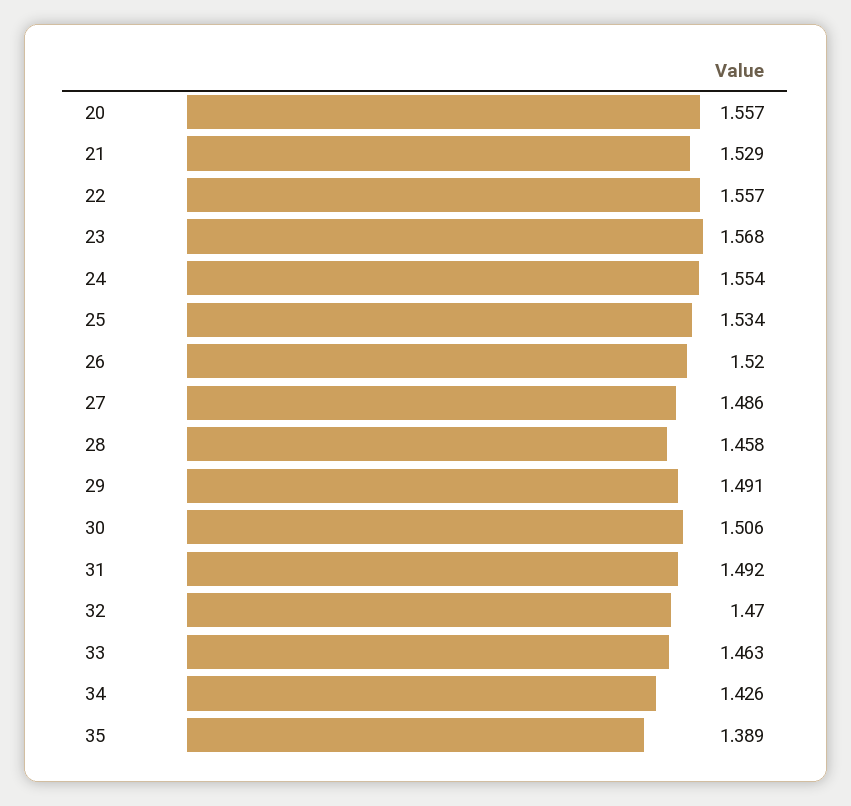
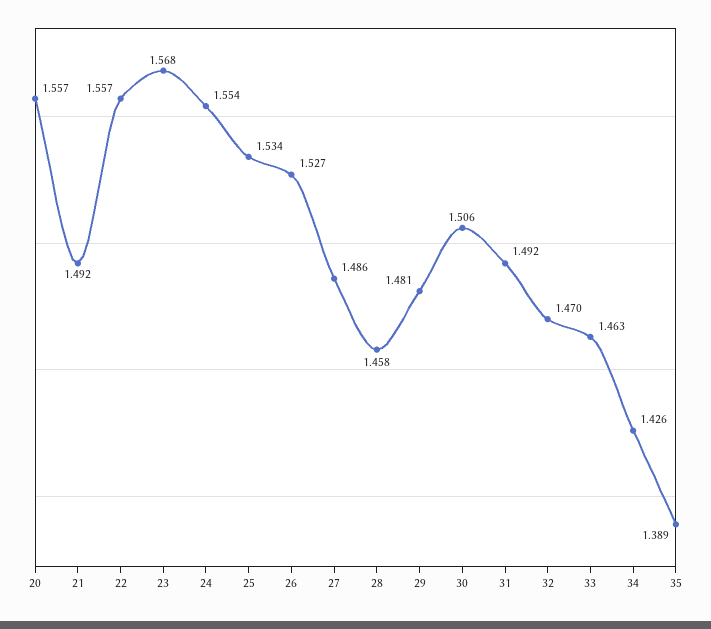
21: 1.529 -> 1.492
26: 1.52 -> 1.527
29: 1.491 -> 1.481

